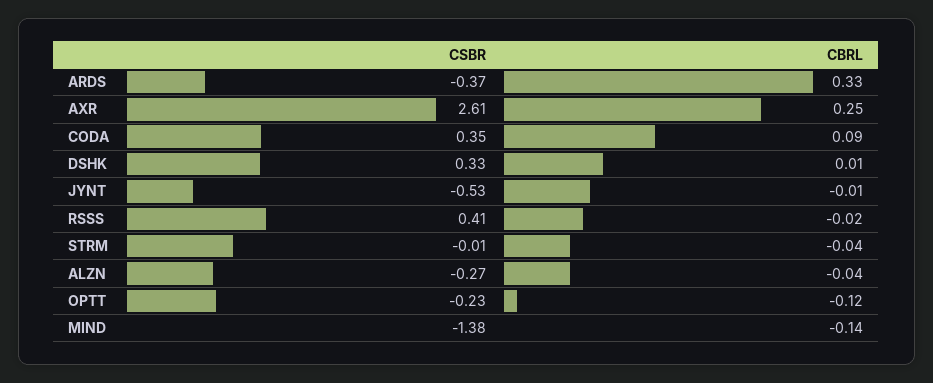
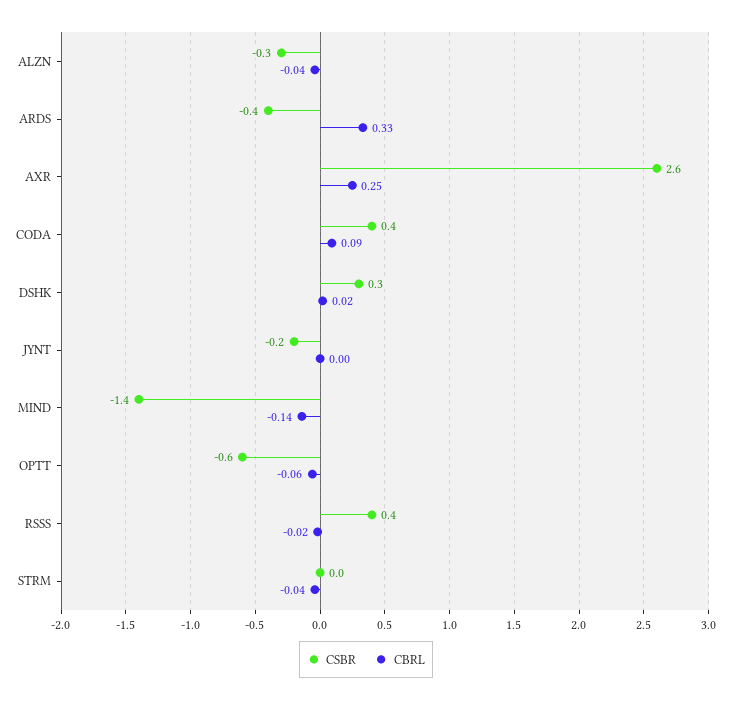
CBRL, DSHK: 0.01 -> 0.02
CSBR, JYNT: -0.53 -> -0.2
CBRL, JYNT: -0.01 -> 0
CSBR, OPTT: -0.23 -> -0.6
CBRL, OPTT: -0.12 -> -0.06

